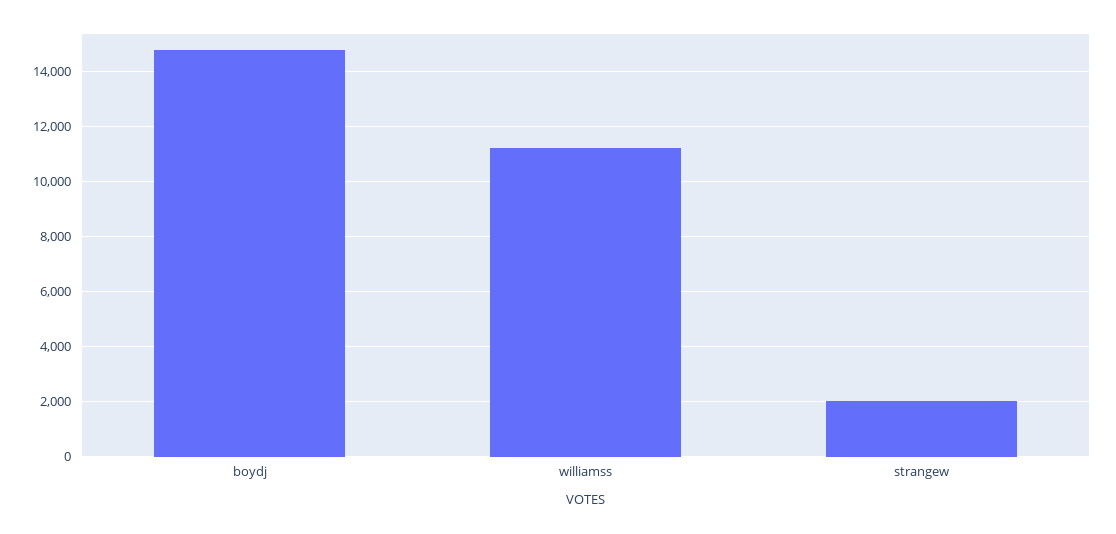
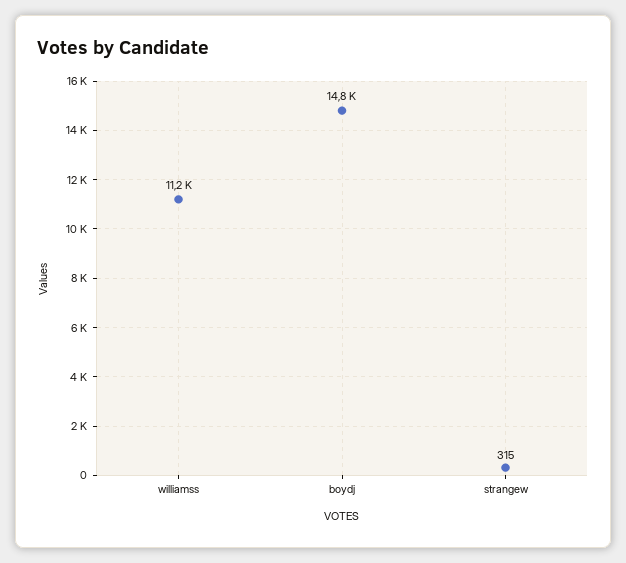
strangew: 2000 -> 315

